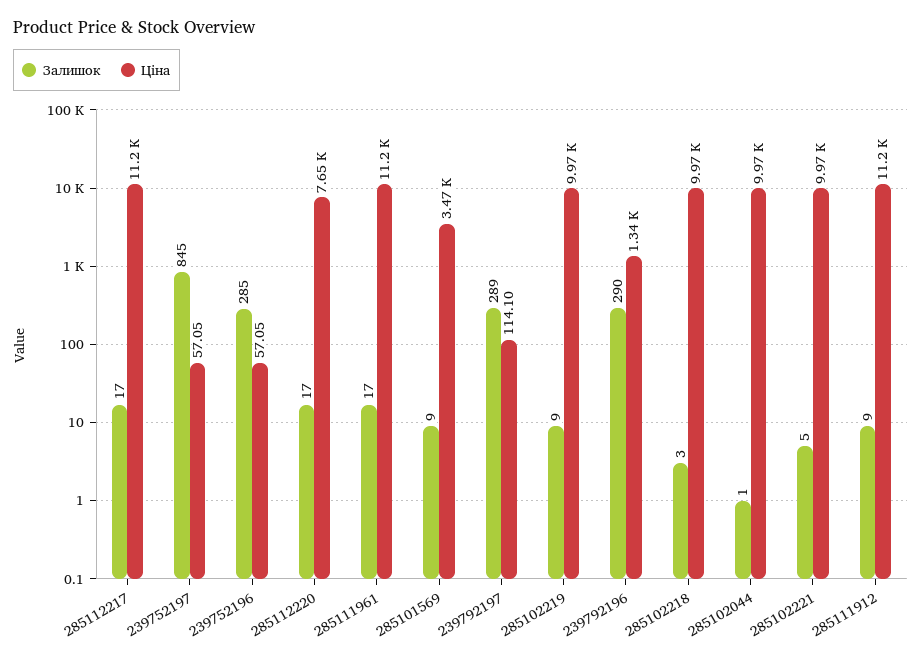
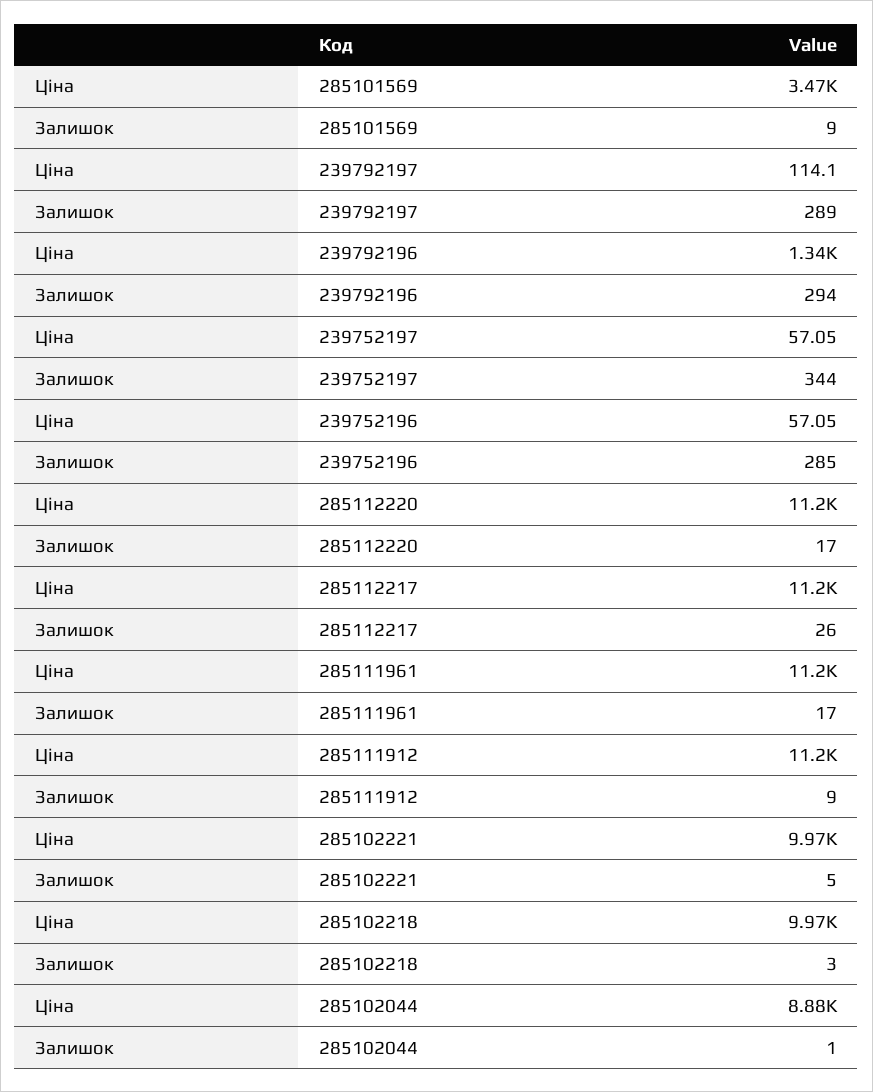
Залишок, 285112217: 17 -> 26
Залишок, 239752197: 845 -> 344
Ціна, 285112220: 7650 -> 11200
Залишок, 285102219: 9 -> none
Ціна, 285102219: 9970 -> none
Залишок, 239792196: 290 -> 294
Ціна, 285102044: 9970 -> 8880

